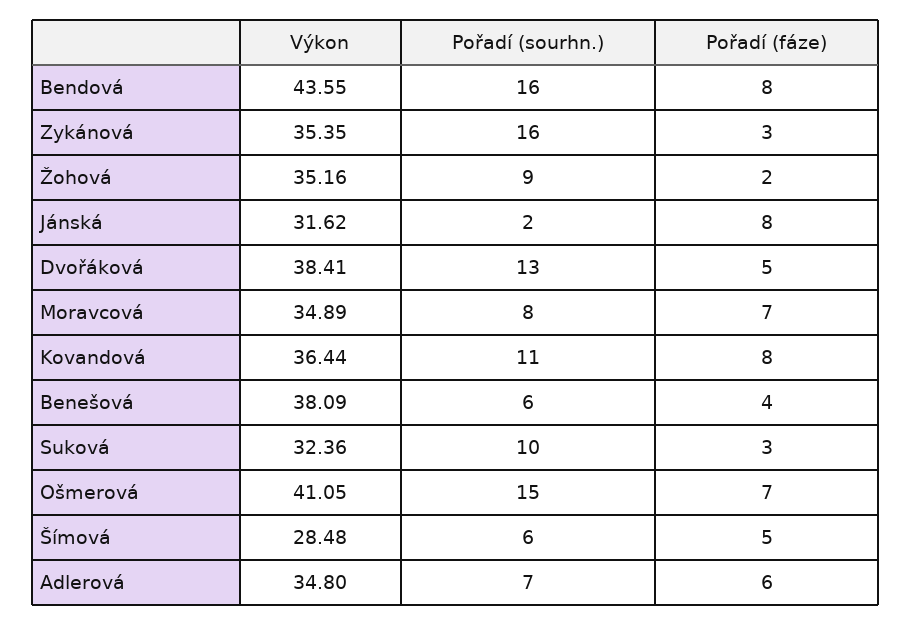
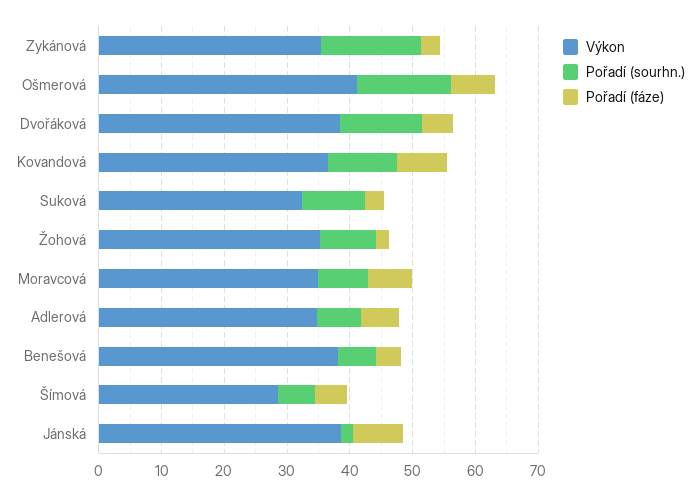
Výkon, Bendová: 43.55 -> none
Pořadí (sourhn.), Bendová: 16 -> none
Pořadí (fáze), Bendová: 8 -> none
Výkon, Jánská: 31.62 -> 38

